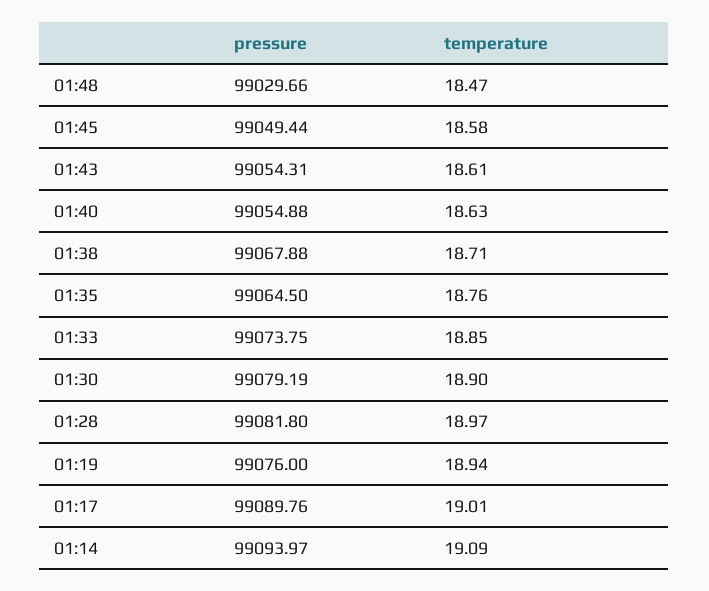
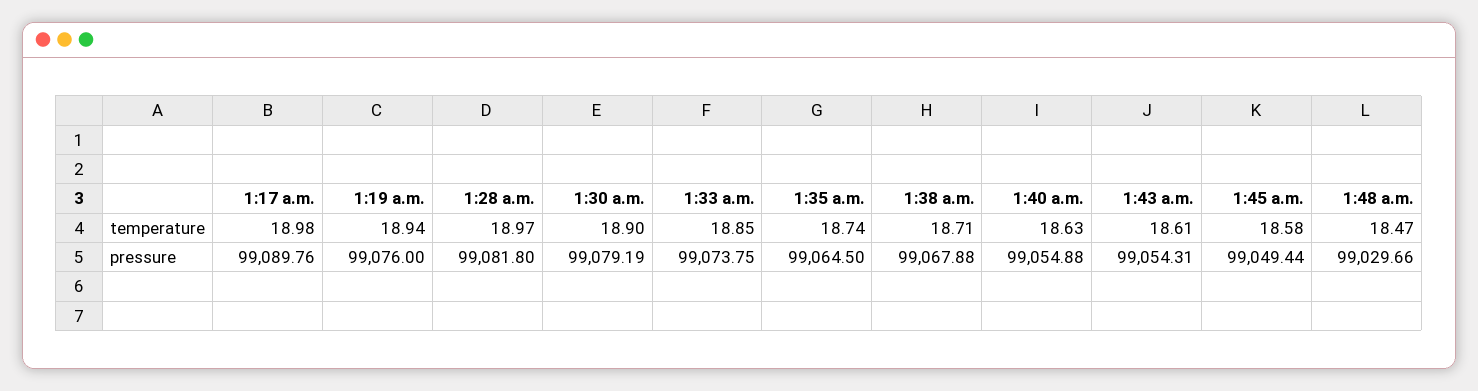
temperature, 01:35: 18.76 -> 18.74
temperature, 01:17: 19.01 -> 18.98
pressure, 01:14: 99093.97 -> none
temperature, 01:14: 19.09 -> none

